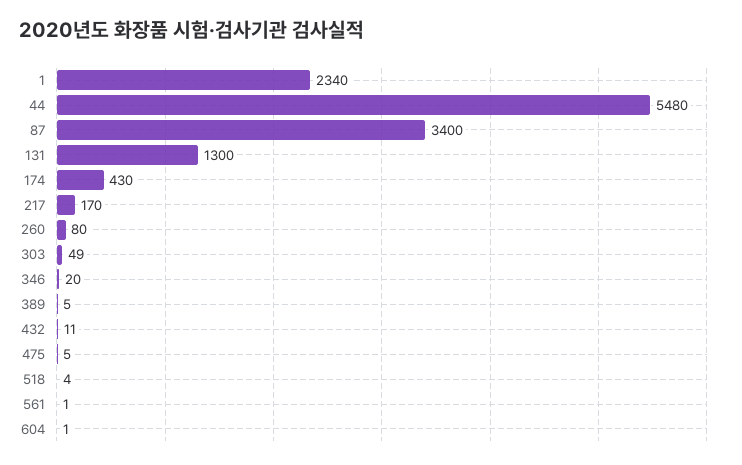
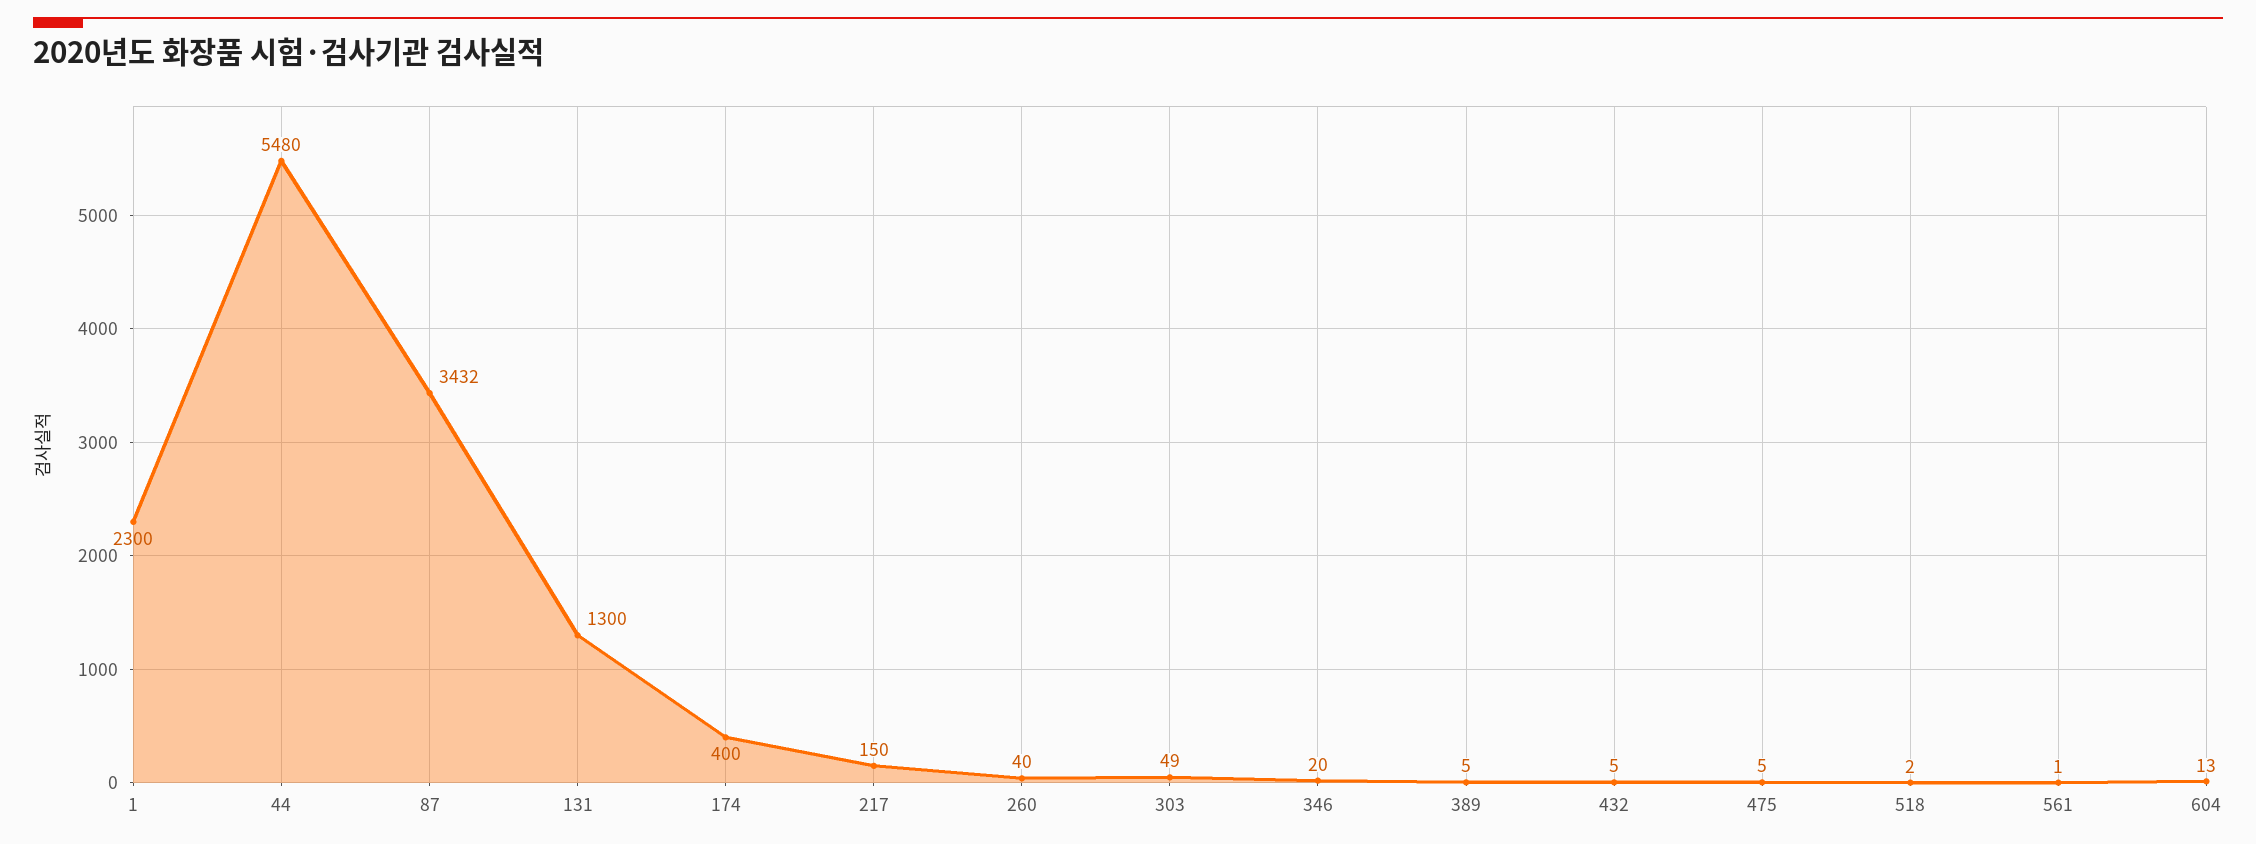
1: 2340 -> 2300
87: 3400 -> 3432
174: 430 -> 400
217: 170 -> 150
260: 80 -> 40
432: 11 -> 5
518: 4 -> 2
604: 1 -> 13

